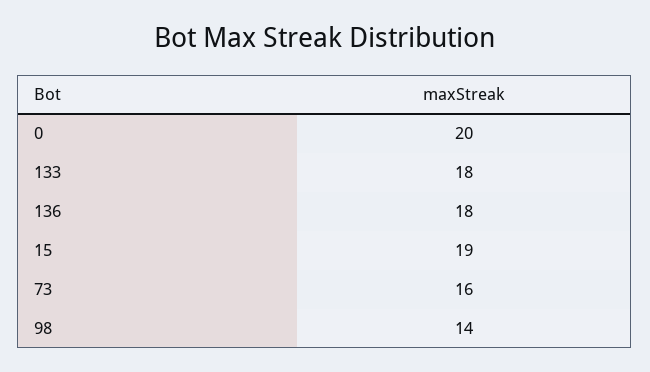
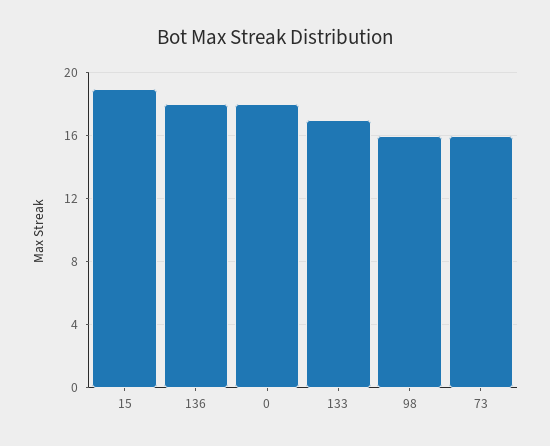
0: 20 -> 18
133: 18 -> 17
98: 14 -> 16

